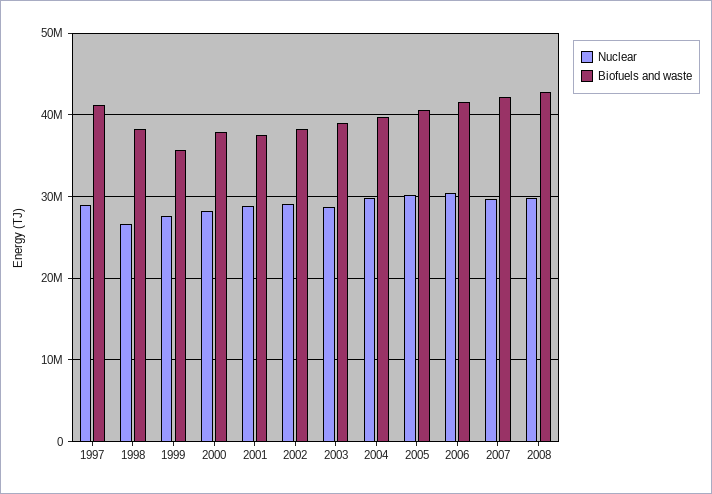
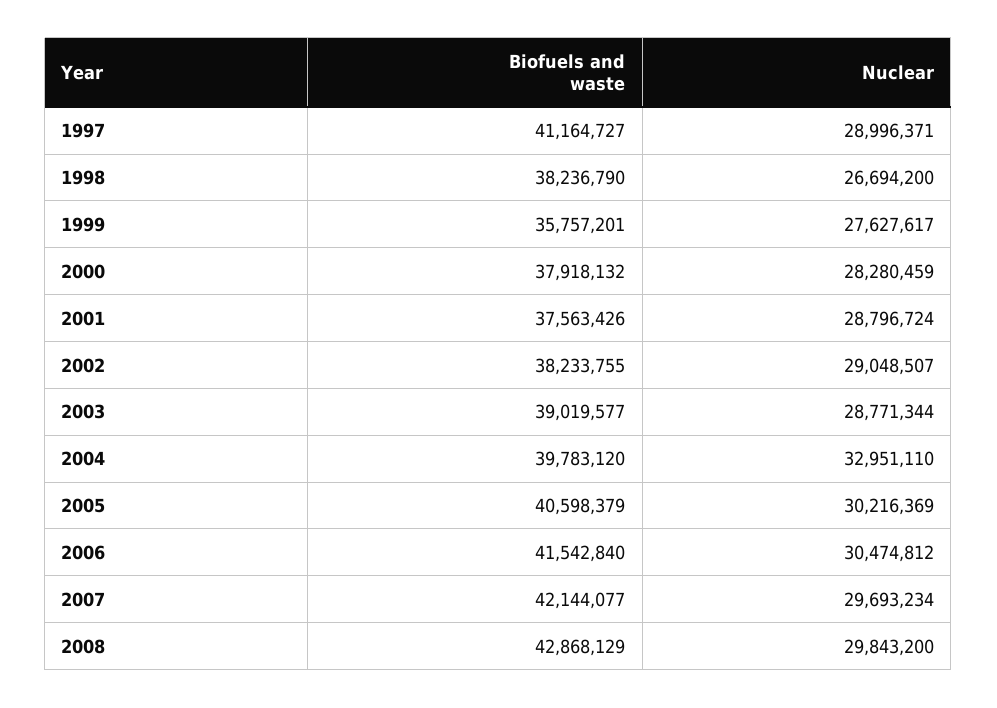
Nuclear, 2004: 30000000 -> 32951110

